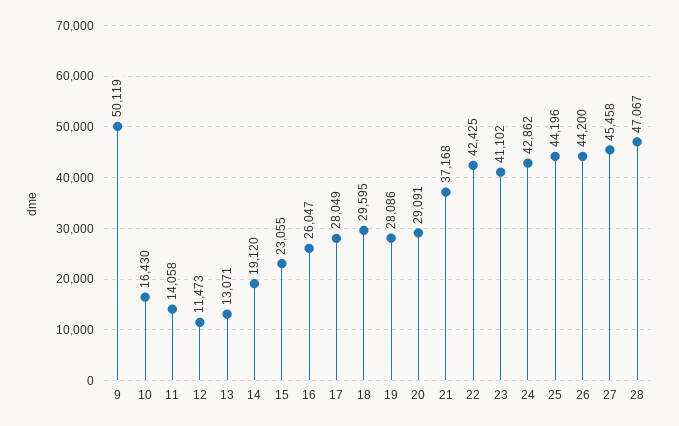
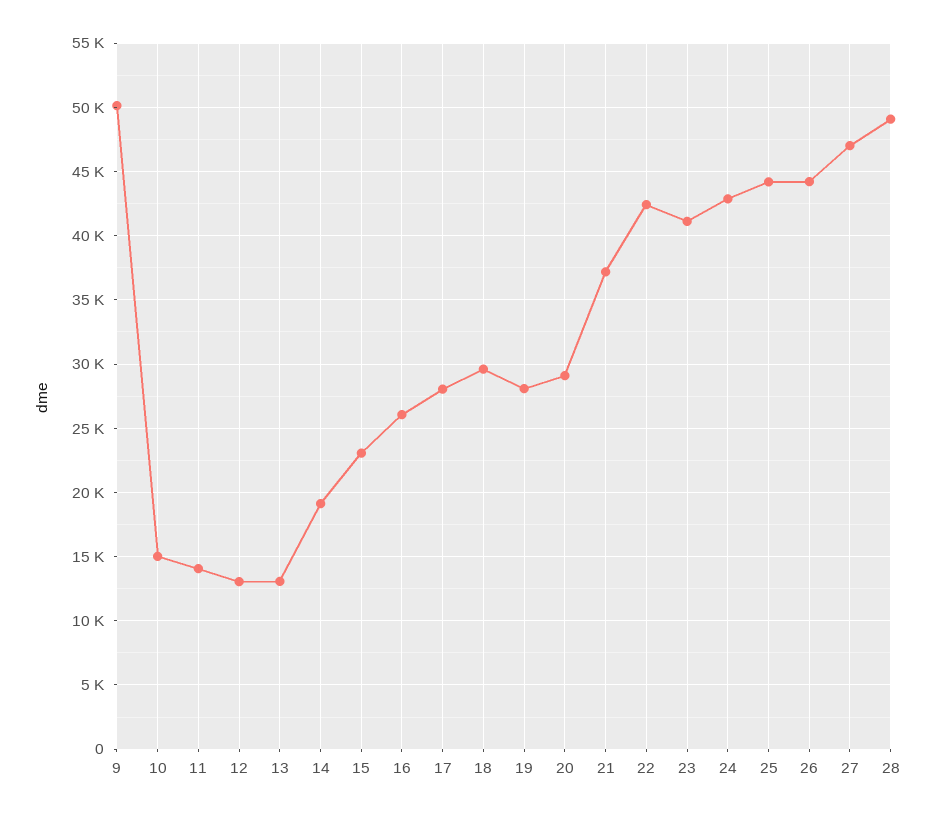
10: 16430 -> 15000
12: 11473 -> 13000
27: 45458 -> 47000
28: 47067 -> 49000

